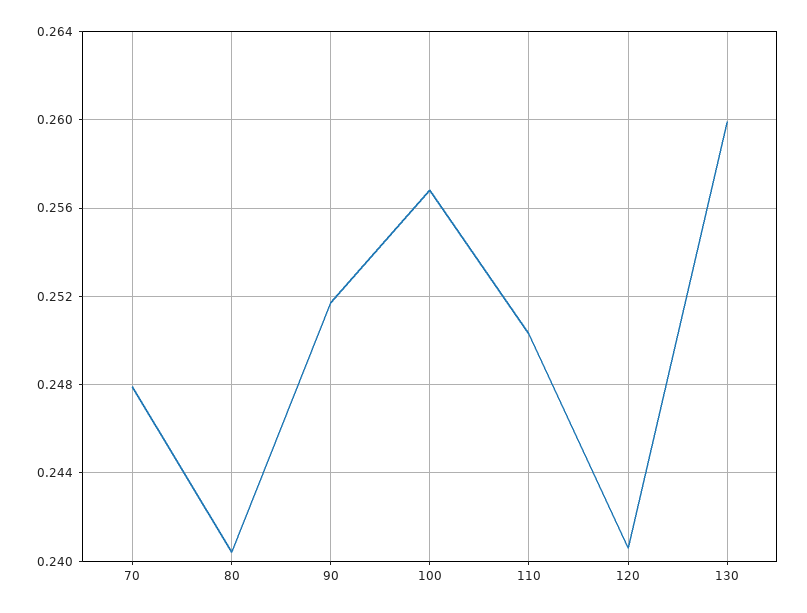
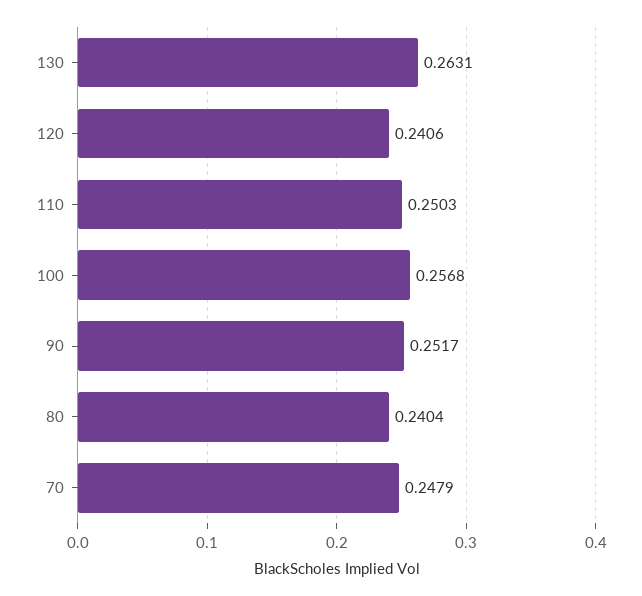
130: 0.26 -> 0.2631

